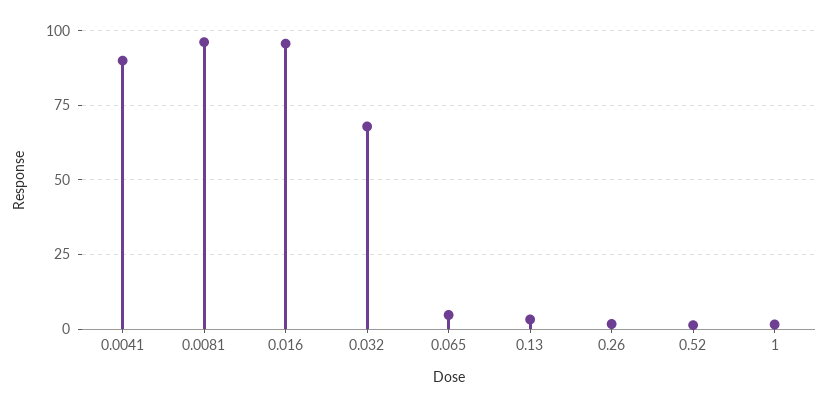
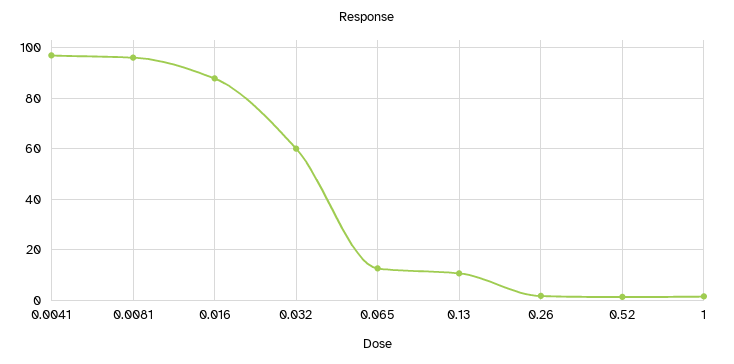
0.0041: 90 -> 97.5
0.016: 95 -> 87.5
0.032: 67.5 -> 60
0.065: 5 -> 12.5
0.13: 2.5 -> 10

